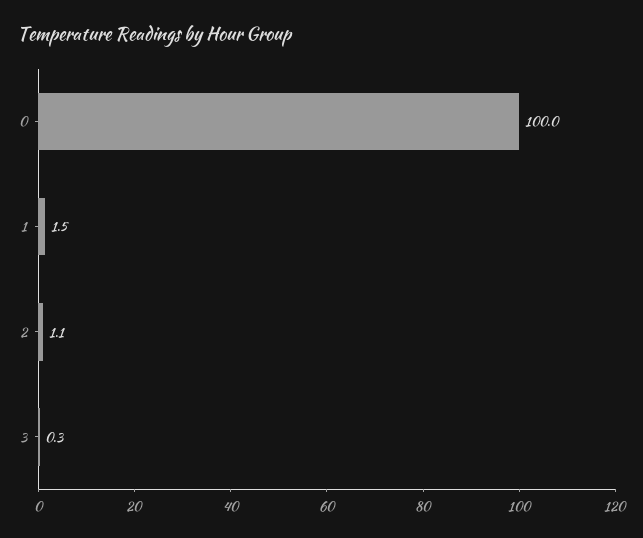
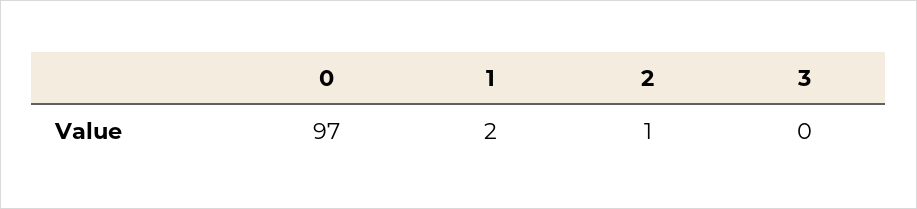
0: 100 -> 97

